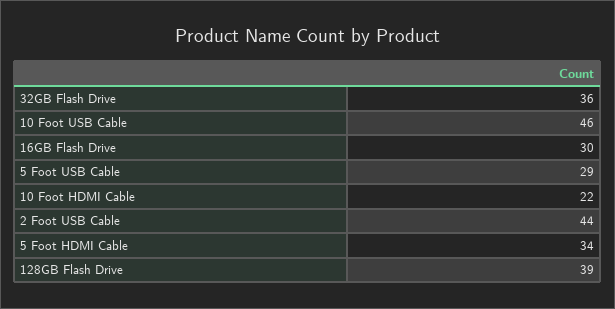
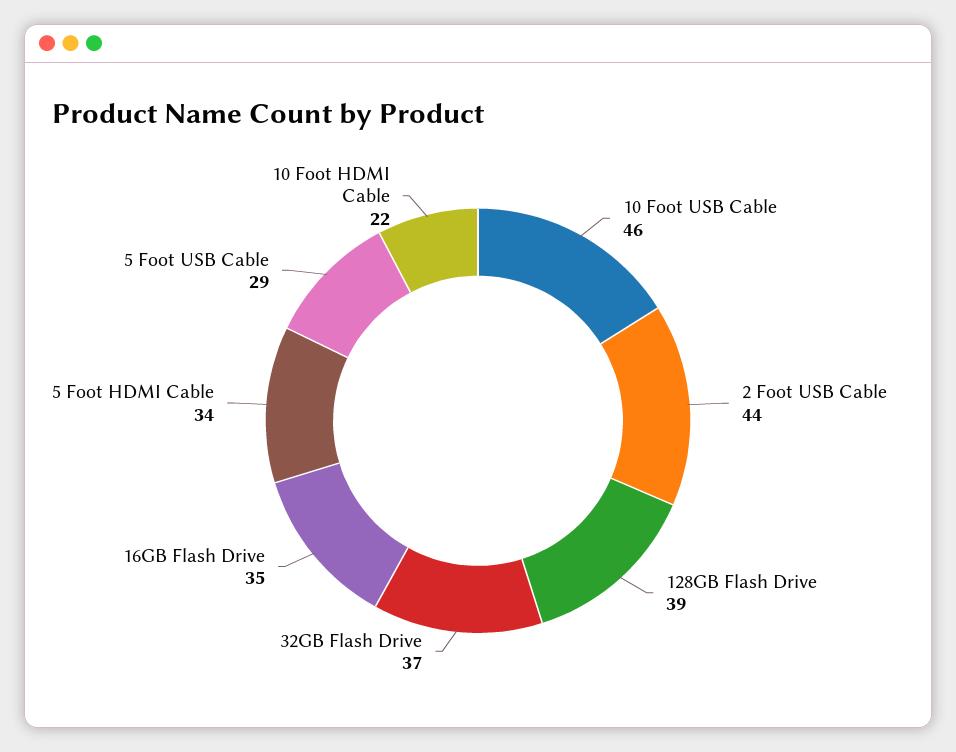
32GB Flash Drive: 36 -> 37
16GB Flash Drive: 30 -> 35

